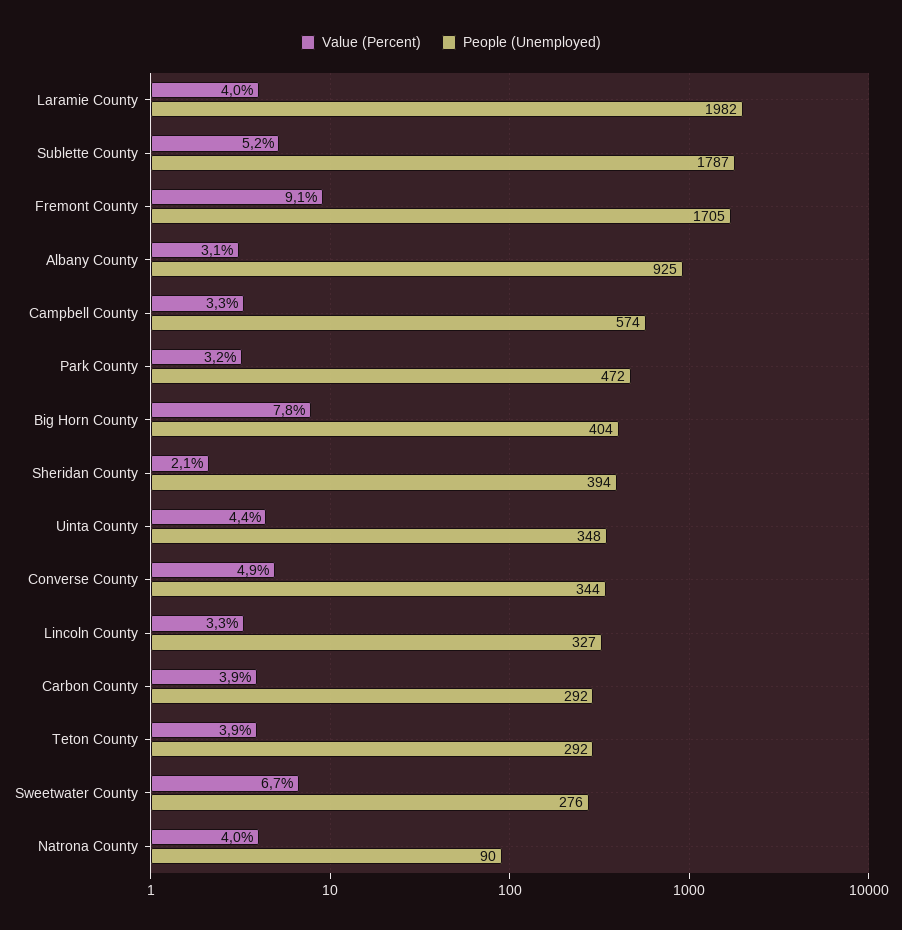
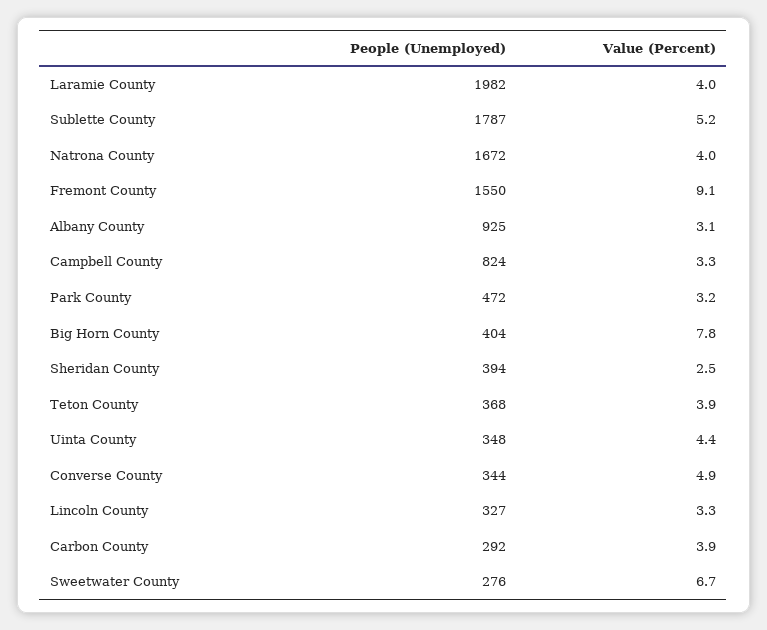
People (Unemployed), Fremont County: 1705 -> 1550
People (Unemployed), Campbell County: 574 -> 824
Value (Percent), Sheridan County: 2.1 -> 2.5
People (Unemployed), Teton County: 292 -> 368
People (Unemployed), Natrona County: 90 -> 1672

